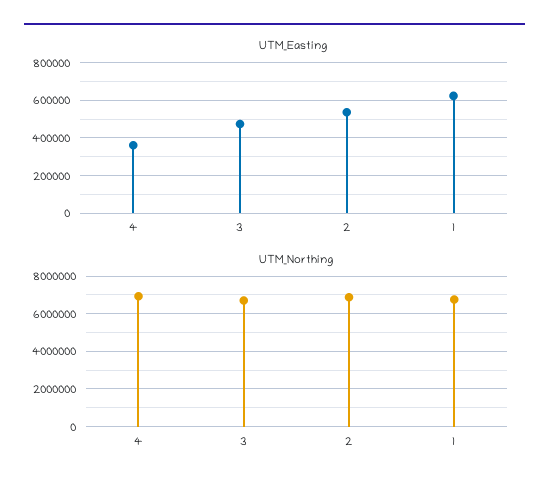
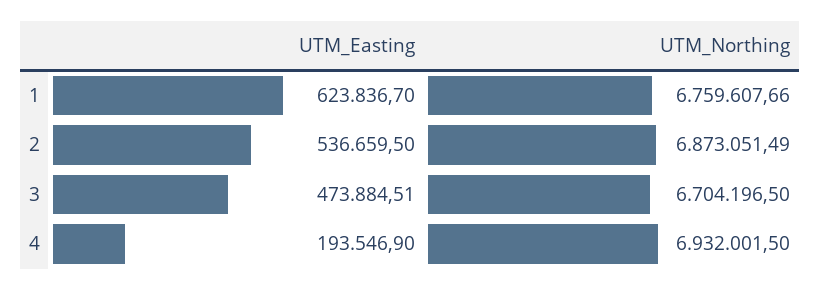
UTM_Easting, 4: 350000 -> 193546.9

